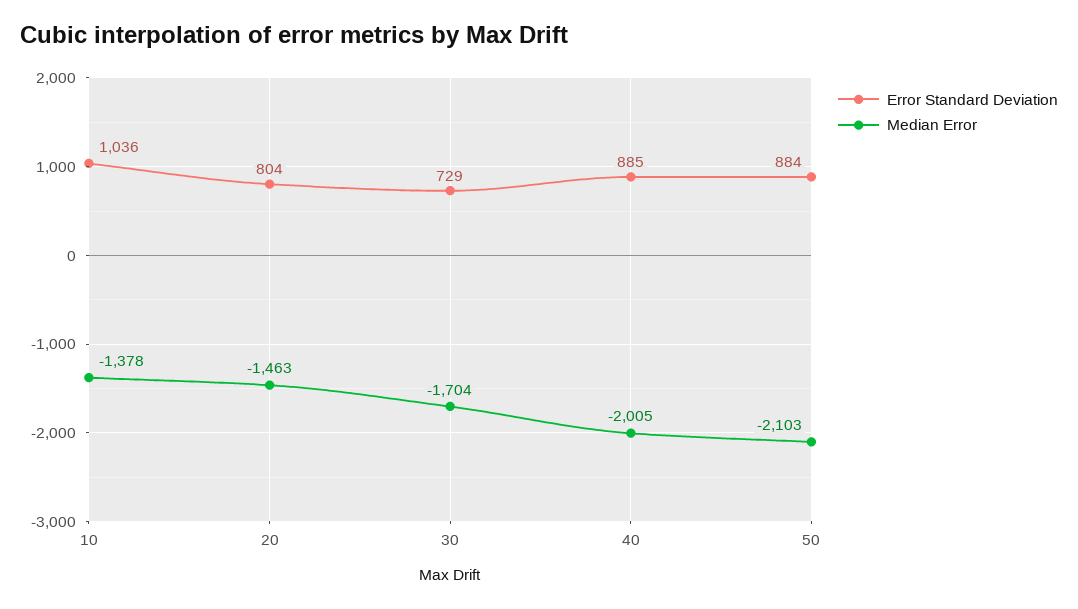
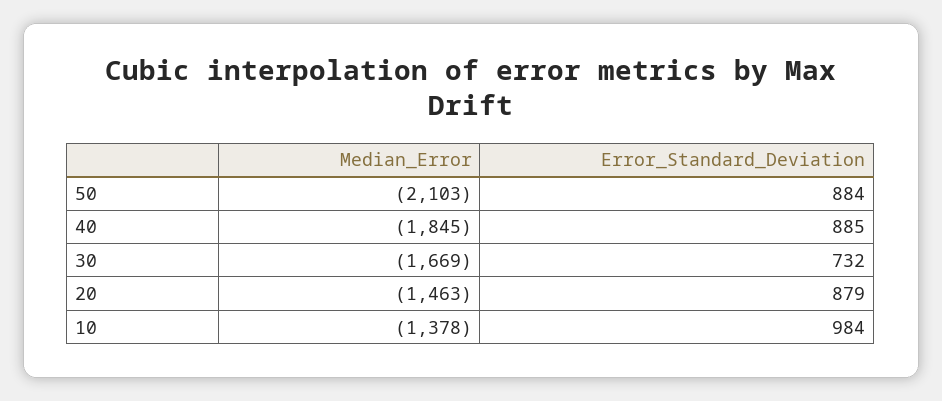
Error Standard Deviation, 10: 1036 -> 984
Error Standard Deviation, 20: 804 -> 879
Error Standard Deviation, 30: 729 -> 732
Median Error, 30: -1704 -> -1669
Median Error, 40: -2005 -> -1845

